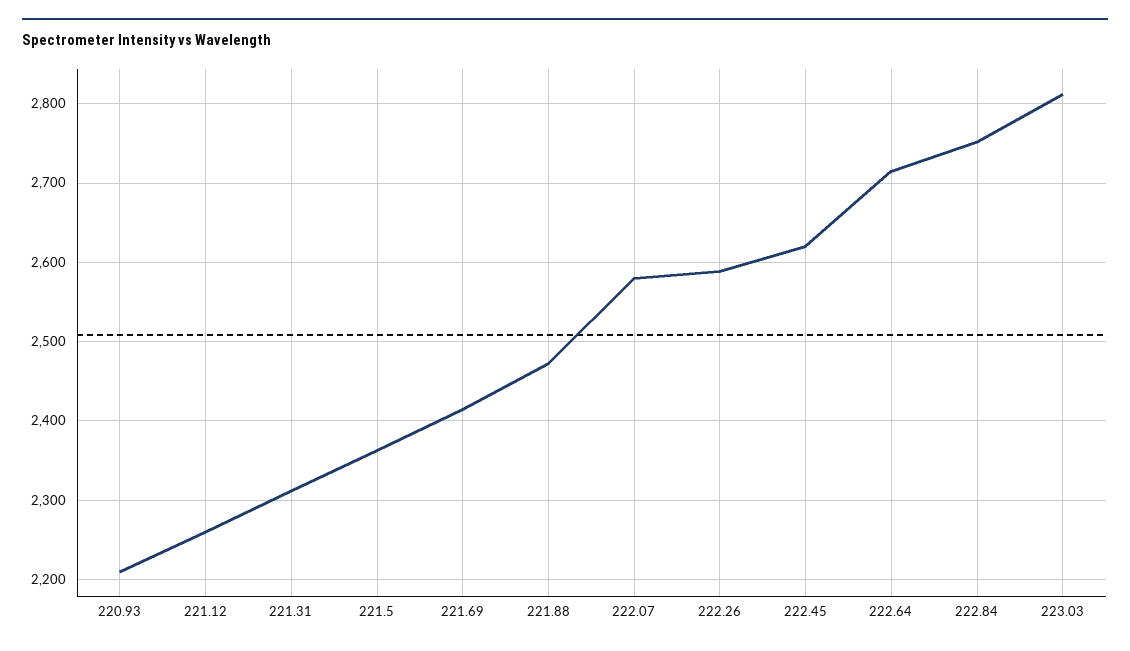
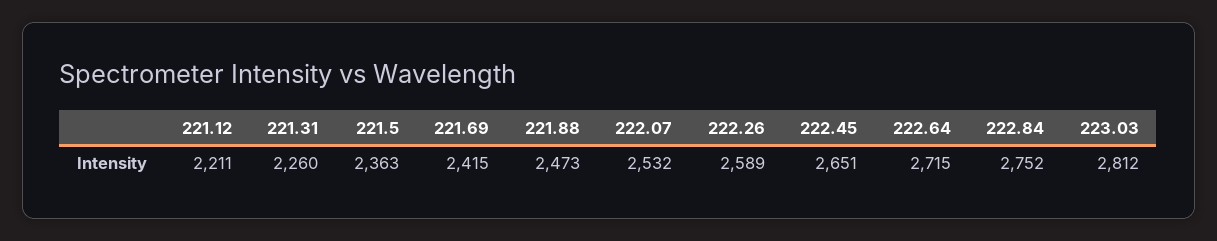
220.93: 2210 -> none
221.12: 2260 -> 2211
221.31: 2310 -> 2260
222.07: 2580 -> 2532
222.45: 2620 -> 2651

